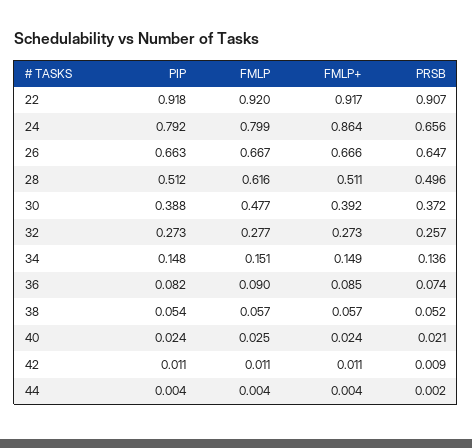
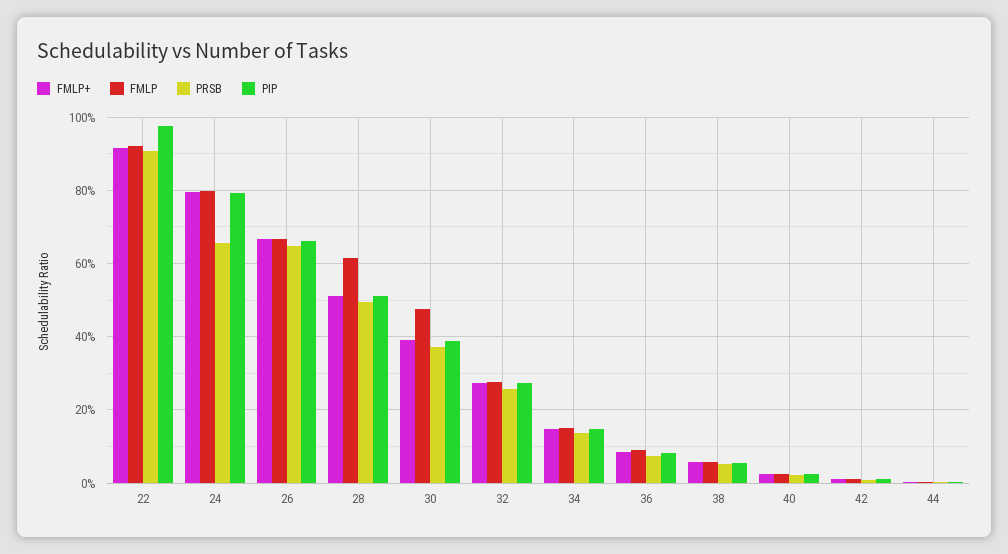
PIP, 22: 0.918 -> 0.98
FMLP+, 24: 0.864 -> 0.8

